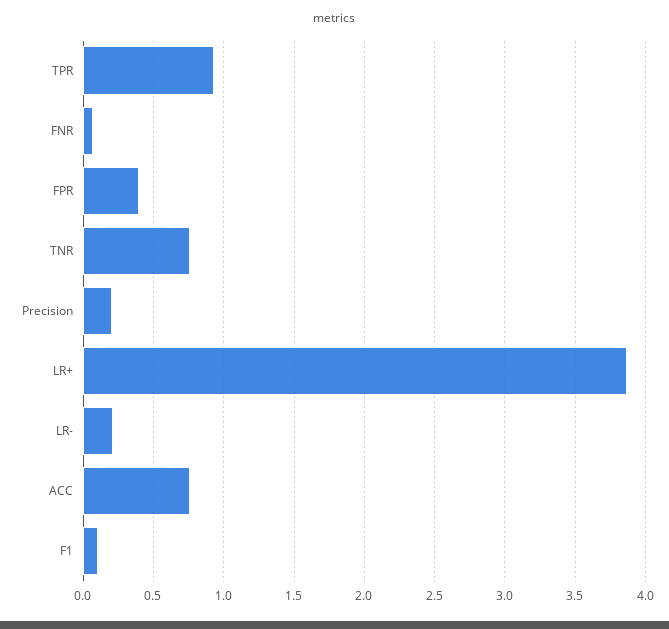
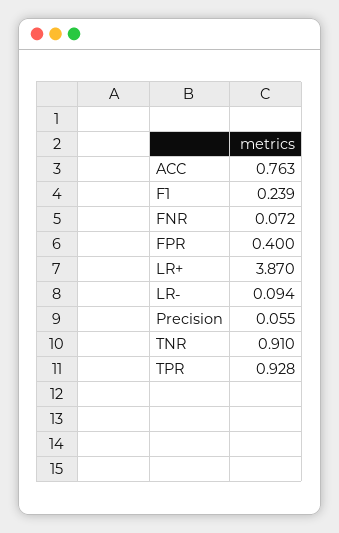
TNR: 0.75 -> 0.91
Precision: 0.2 -> 0.055
LR-: 0.2 -> 0.094
F1: 0.1 -> 0.239

